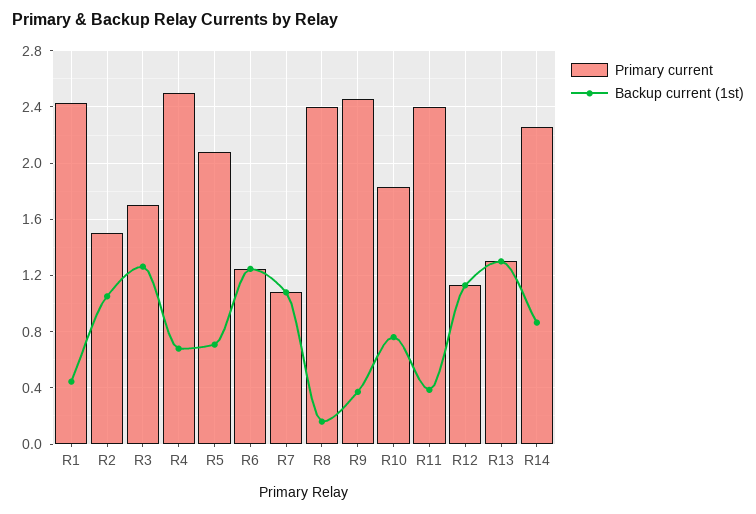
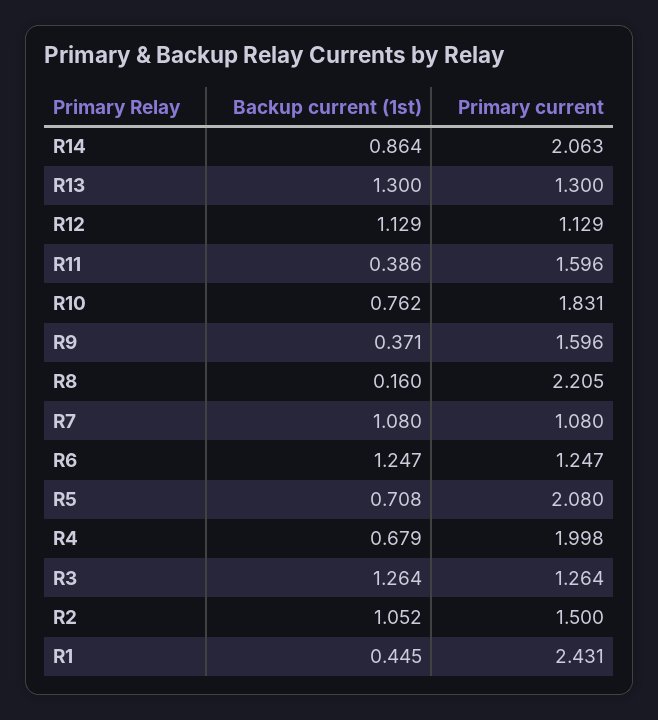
Primary current, R3: 1.7 -> 1.264
Primary current, R4: 2.5 -> 1.998
Primary current, R8: 2.4 -> 2.205
Primary current, R9: 2.45 -> 1.596
Primary current, R11: 2.4 -> 1.596
Primary current, R14: 2.25 -> 2.063

